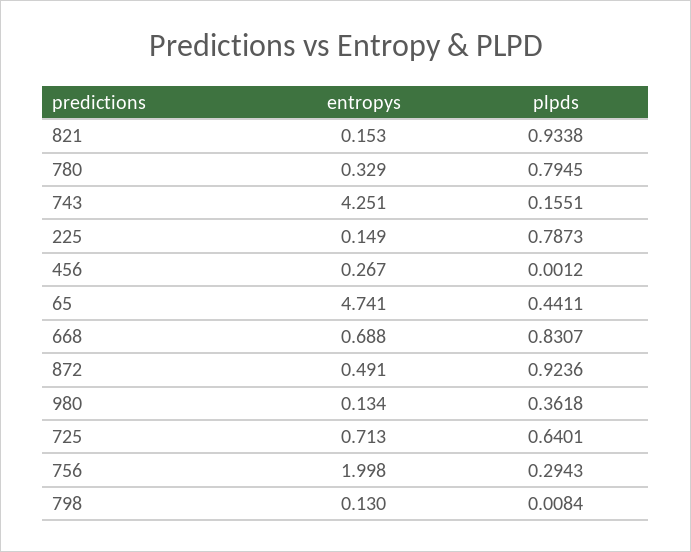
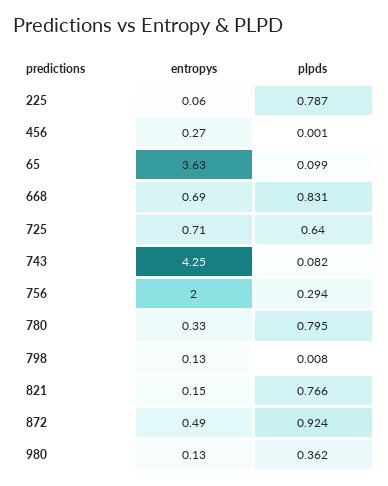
plpds, 821: 0.9338 -> 0.766
plpds, 743: 0.1551 -> 0.082
entropys, 225: 0.149 -> 0.06
entropys, 65: 4.741 -> 3.63
plpds, 65: 0.4411 -> 0.099

